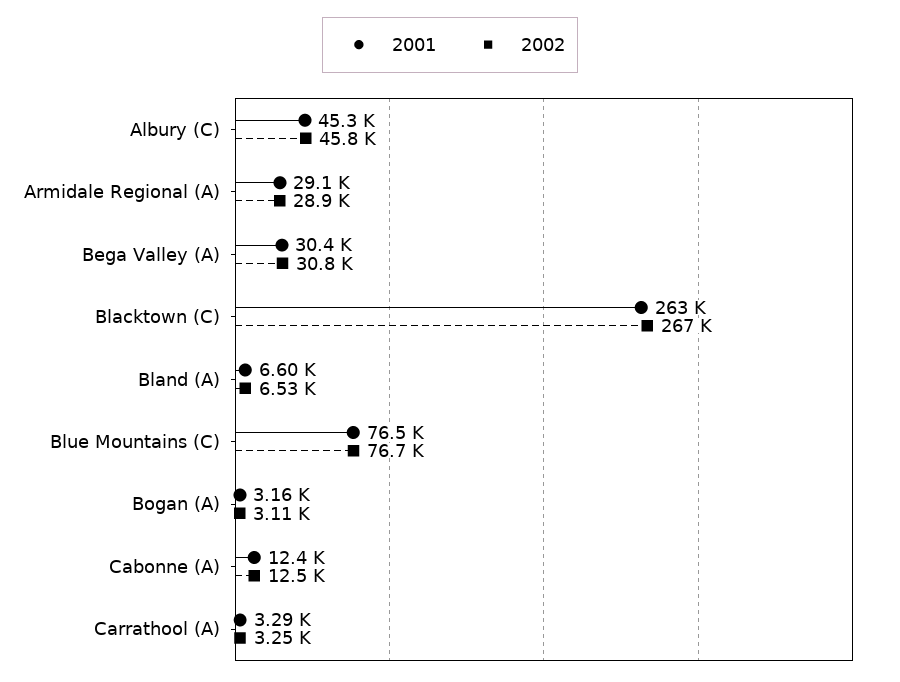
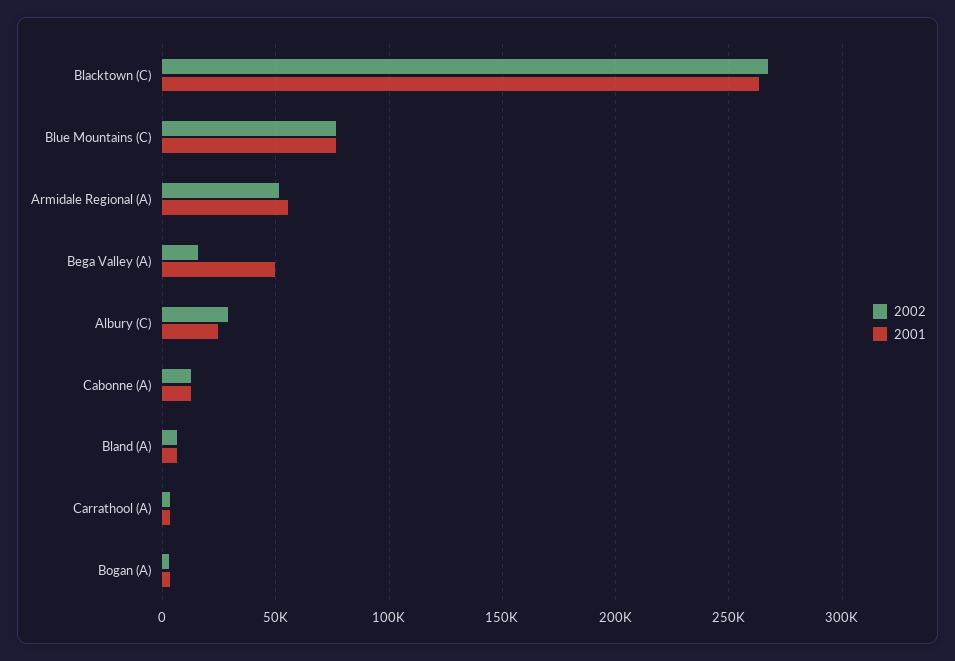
2001, Albury (C): 45300 -> 25000
2002, Albury (C): 45800 -> 30000
2001, Armidale Regional (A): 29100 -> 55000
2002, Armidale Regional (A): 28900 -> 50000
2001, Bega Valley (A): 30400 -> 50000
2002, Bega Valley (A): 30800 -> 15000

